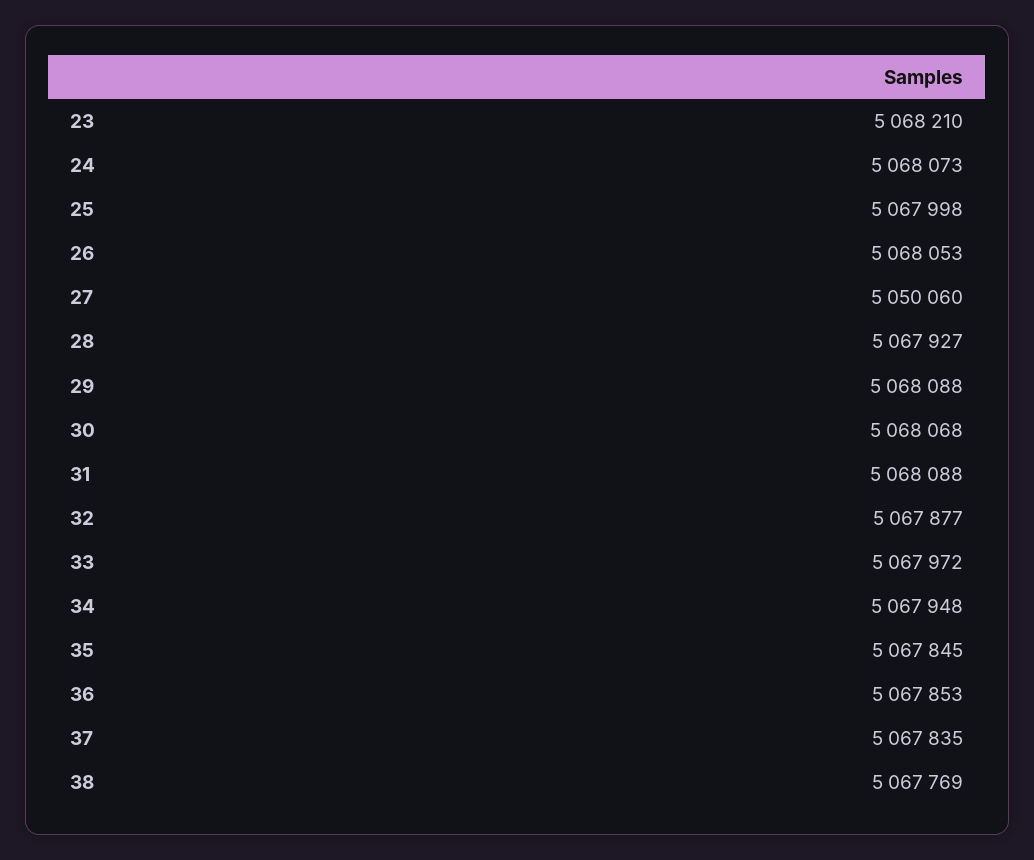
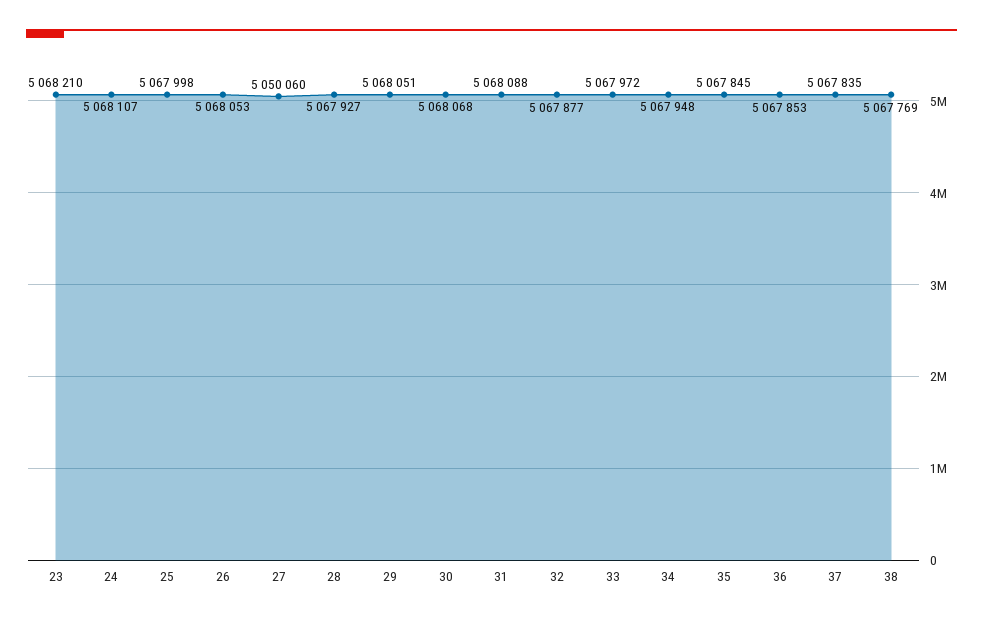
24: 5068073 -> 5068107
29: 5068088 -> 5068051

